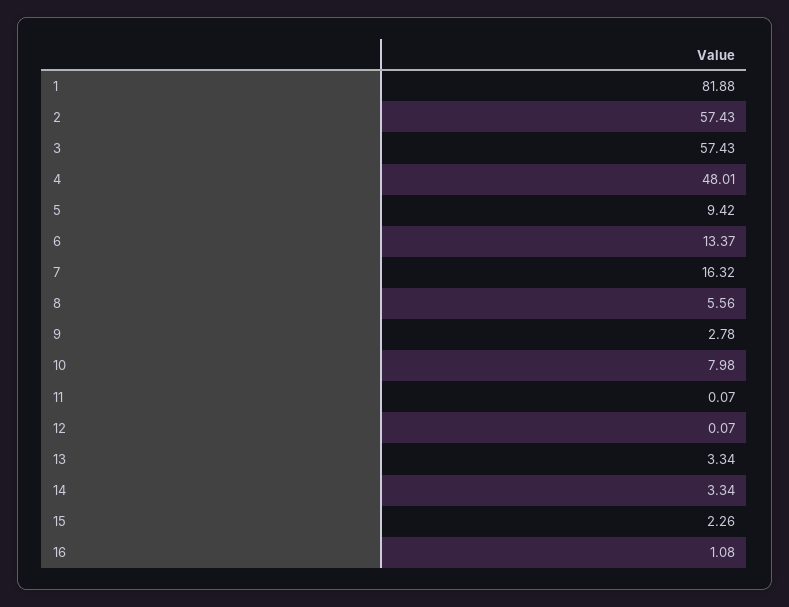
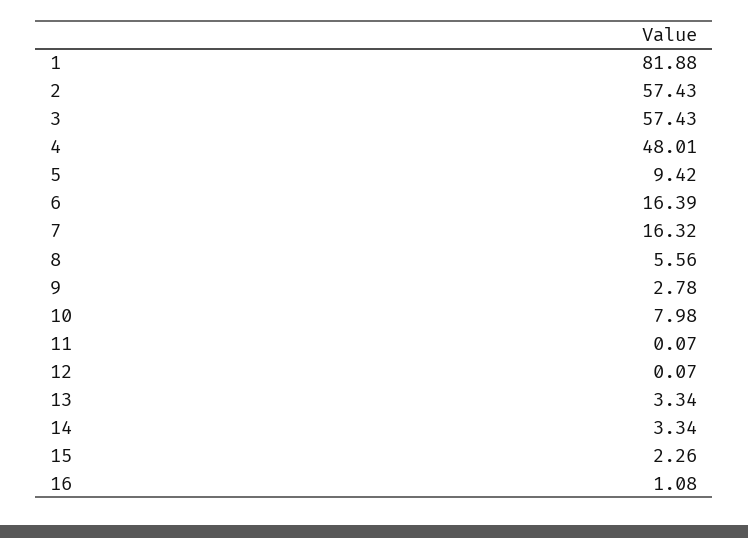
6: 13.37 -> 16.39

